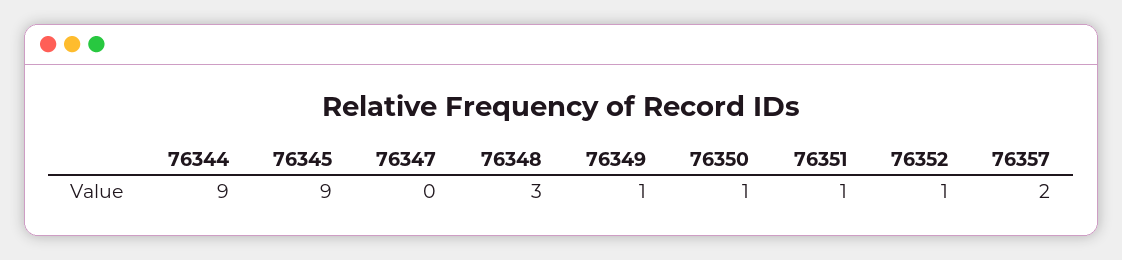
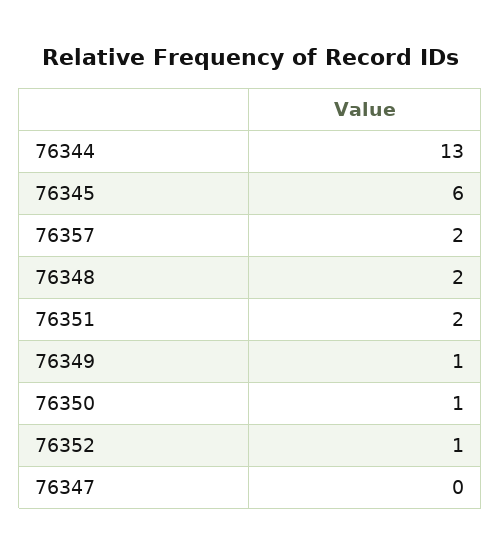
76344: 9 -> 13
76345: 9 -> 6
76348: 3 -> 2
76351: 1 -> 2

